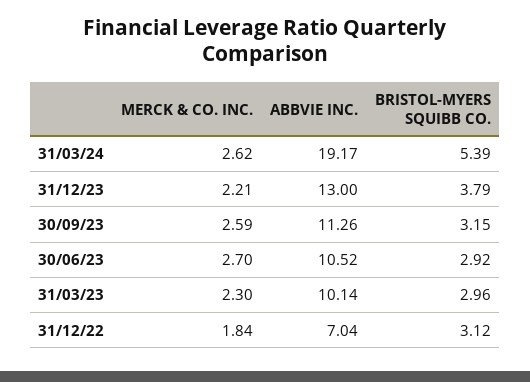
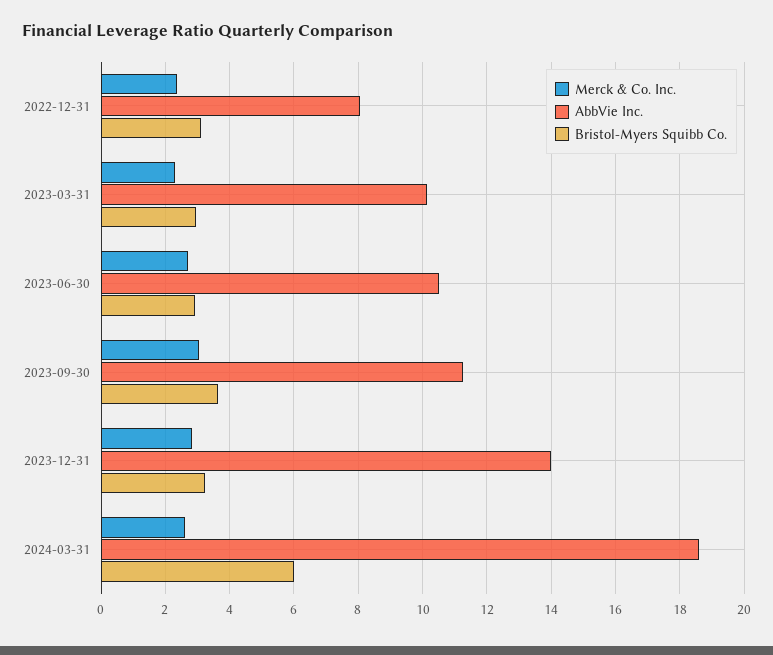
ABBVIE INC., 31/03/24: 19.17 -> 18.6
BRISTOL-MYERS SQUIBB CO., 31/03/24: 5.39 -> 6
MERCK & CO. INC., 31/12/23: 2.21 -> 2.8
ABBVIE INC., 31/12/23: 13 -> 14
BRISTOL-MYERS SQUIBB CO., 31/12/23: 3.79 -> 3.2
MERCK & CO. INC., 30/09/23: 2.59 -> 3
BRISTOL-MYERS SQUIBB CO., 30/09/23: 3.15 -> 3.6
MERCK & CO. INC., 31/12/22: 1.84 -> 2.4
ABBVIE INC., 31/12/22: 7.04 -> 8

